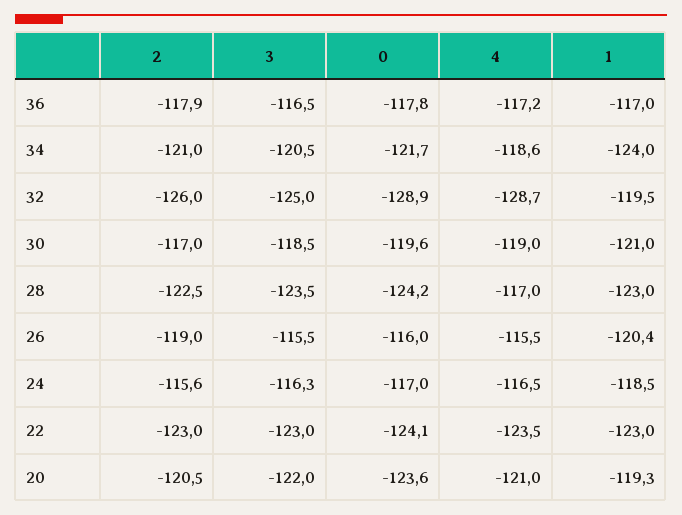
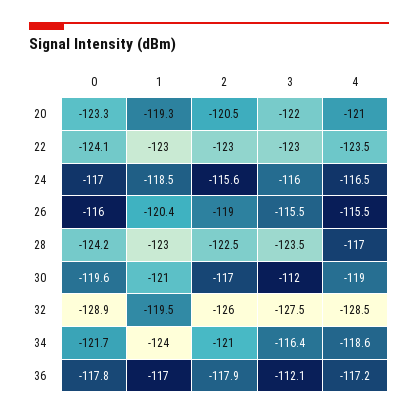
3, 36: -116.5 -> -112.1
3, 34: -120.5 -> -116.4
3, 32: -125 -> -127.5
4, 32: -128.7 -> -128.5
3, 30: -118.5 -> -112
3, 24: -116.3 -> -116
0, 20: -123.6 -> -123.3

